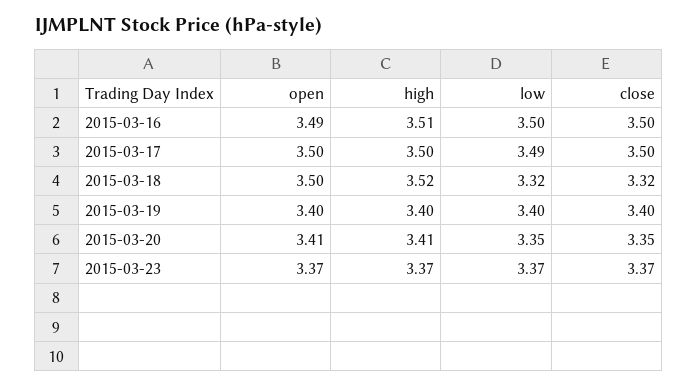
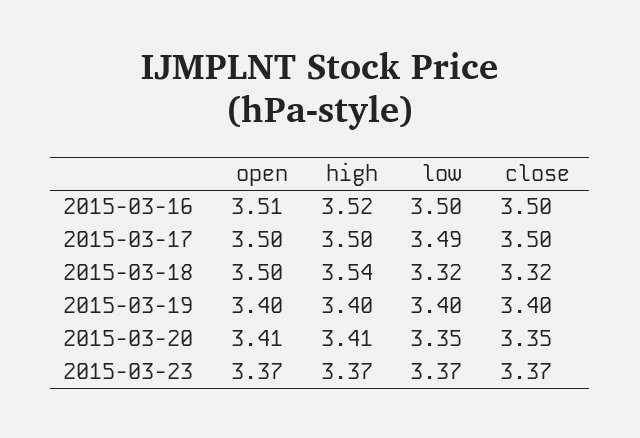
open, 2015-03-16: 3.49 -> 3.51
high, 2015-03-16: 3.51 -> 3.52
high, 2015-03-18: 3.52 -> 3.54

